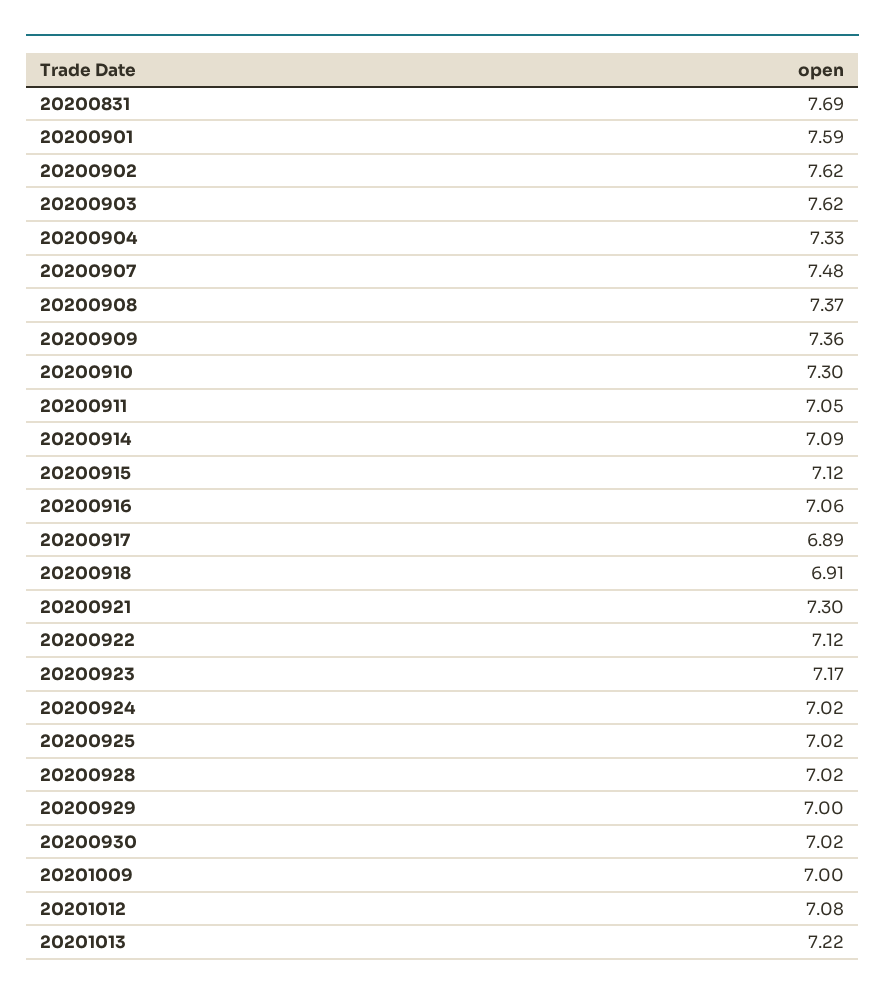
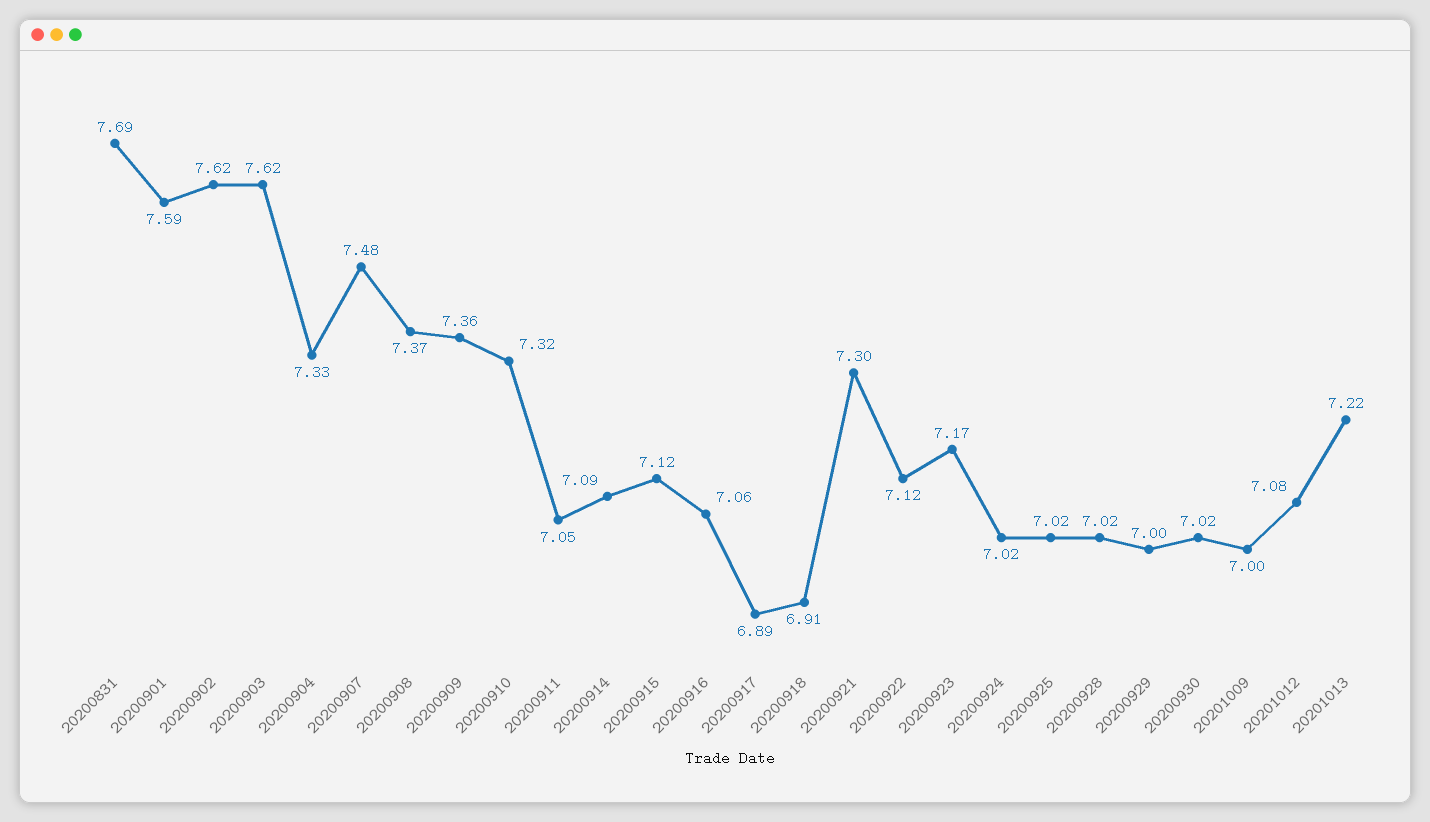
20200910: 7.3 -> 7.32

